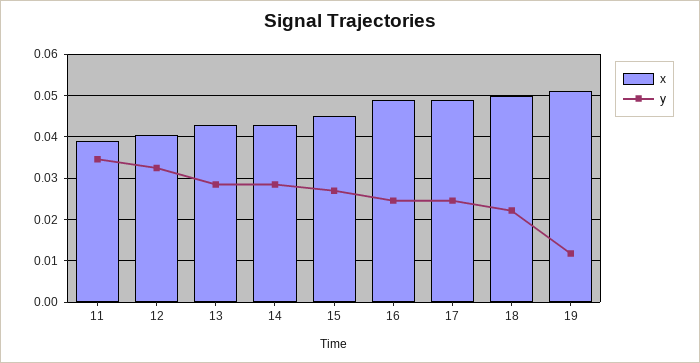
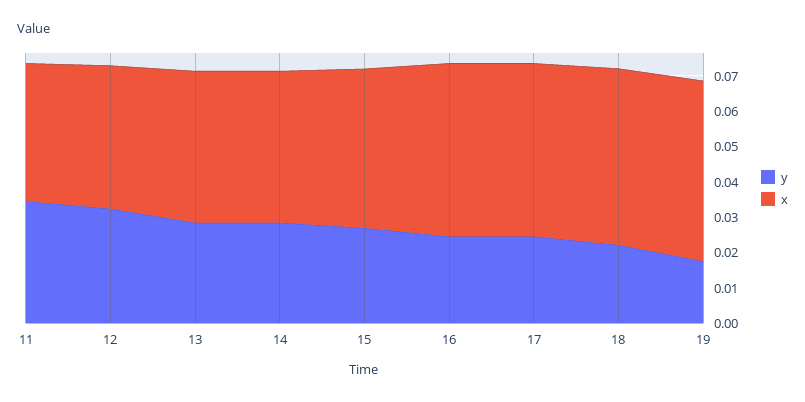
y, 19: 0.012 -> 0.0175

